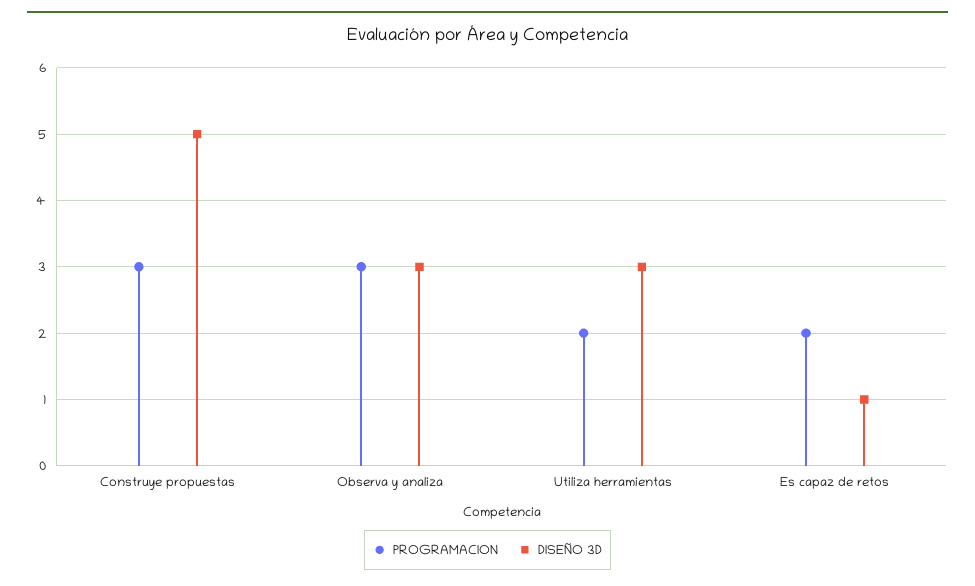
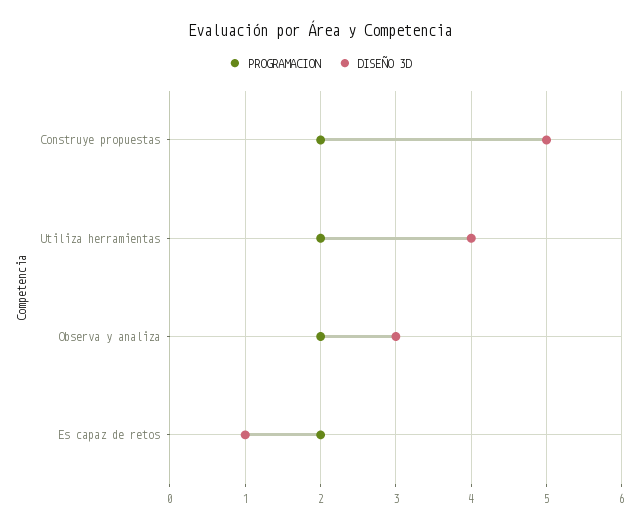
PROGRAMACION, Construye propuestas: 3 -> 2
PROGRAMACION, Observa y analiza: 3 -> 2
DISEÑO 3D, Utiliza herramientas: 3 -> 4

